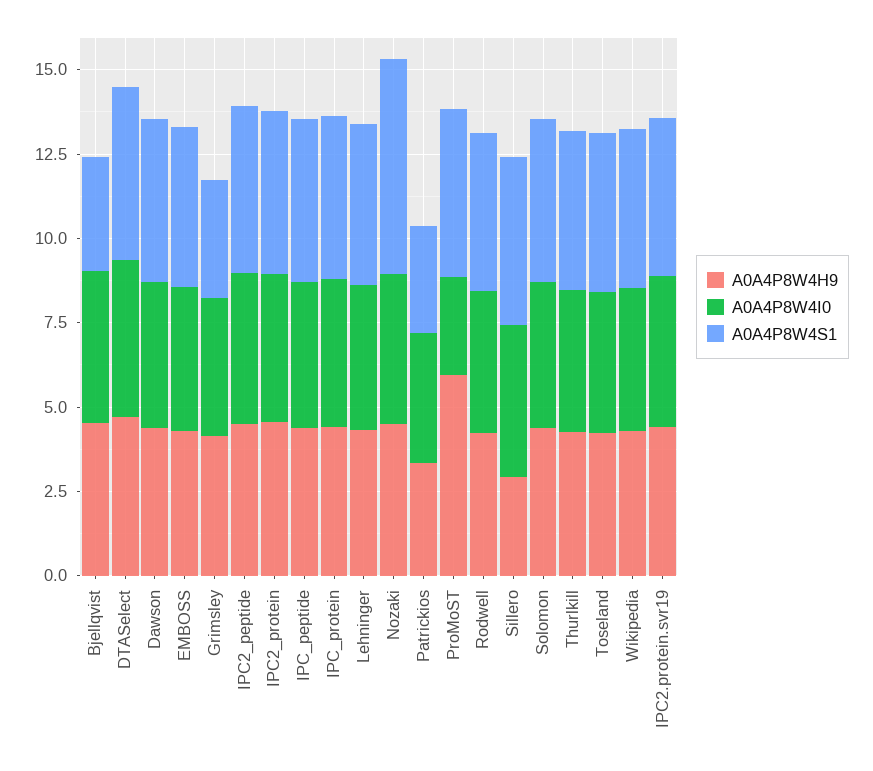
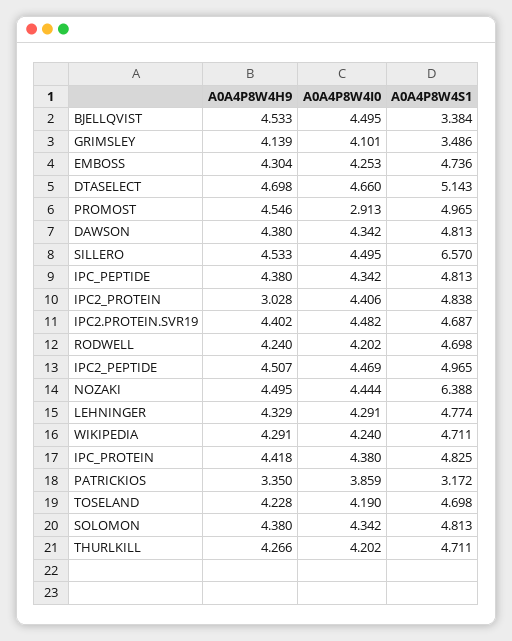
A0A4P8W4H9, IPC2_protein: 4.5 -> 3.028
A0A4P8W4H9, ProMoST: 6 -> 4.546
A0A4P8W4H9, Sillero: 3 -> 4.533
A0A4P8W4S1, Sillero: 5 -> 6.57

